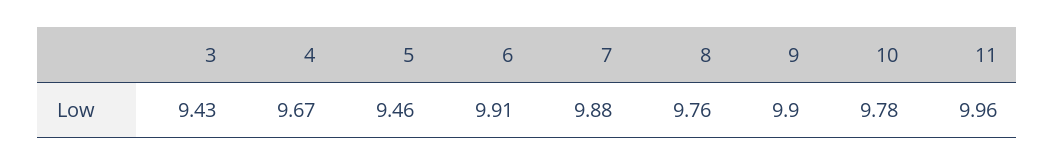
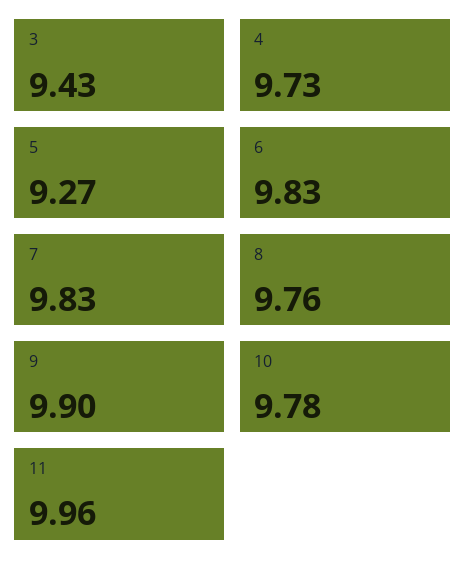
4: 9.67 -> 9.73
5: 9.46 -> 9.27
6: 9.91 -> 9.83
7: 9.88 -> 9.83

